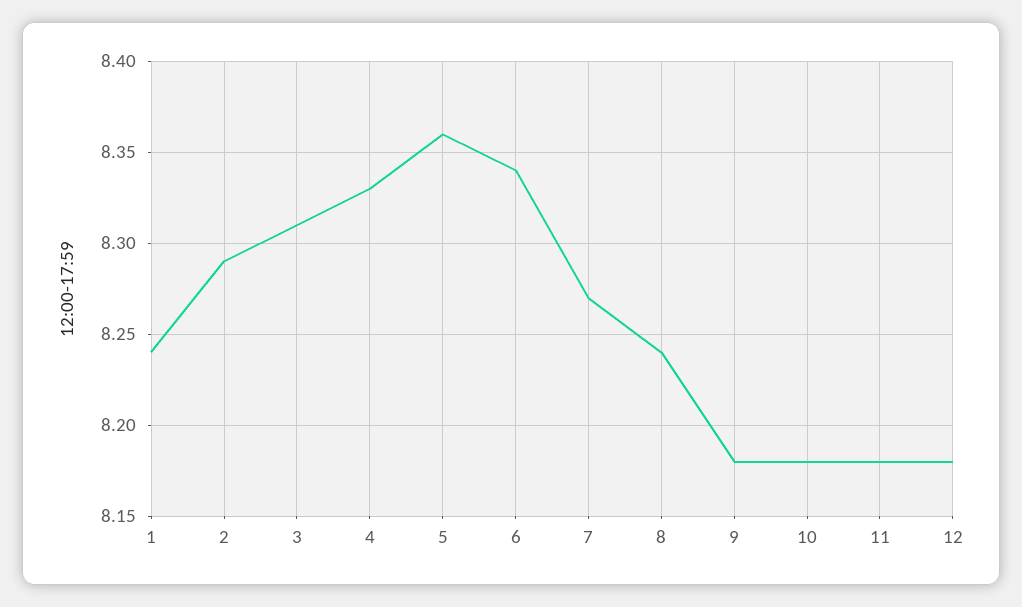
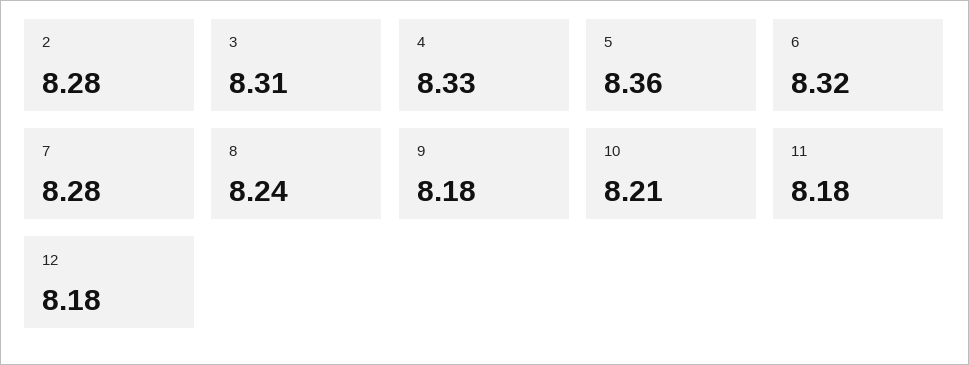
1: 8.24 -> none
2: 8.29 -> 8.28
6: 8.34 -> 8.32
7: 8.27 -> 8.28
10: 8.18 -> 8.21

